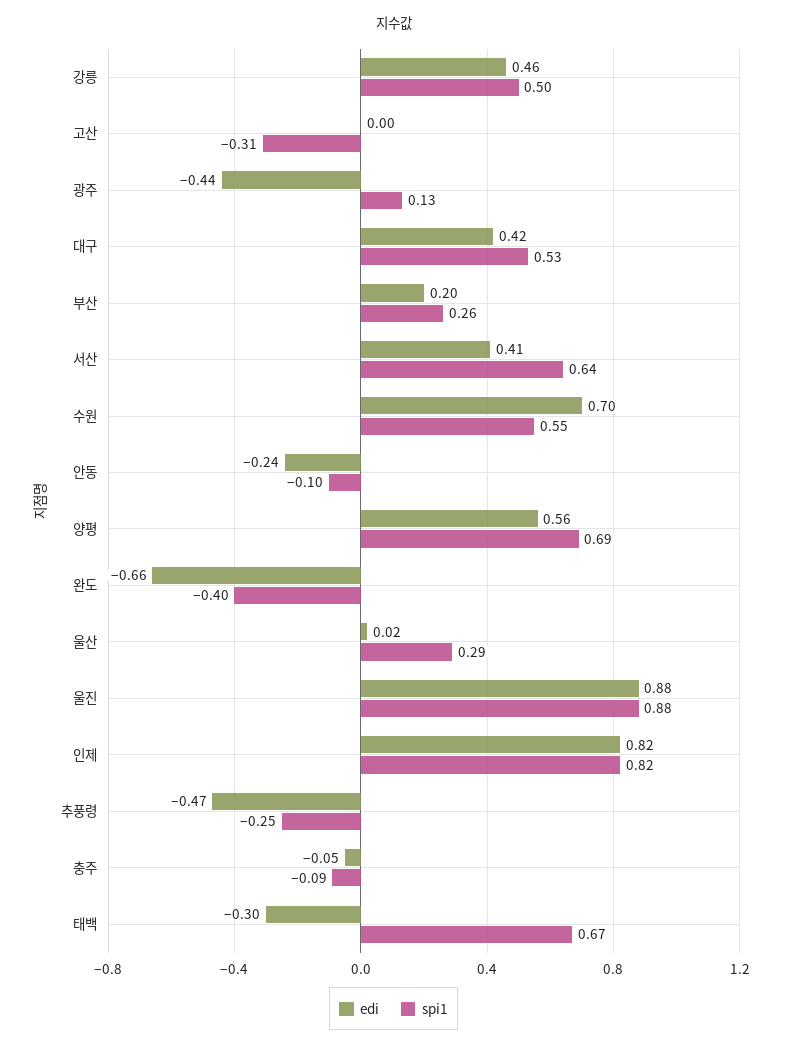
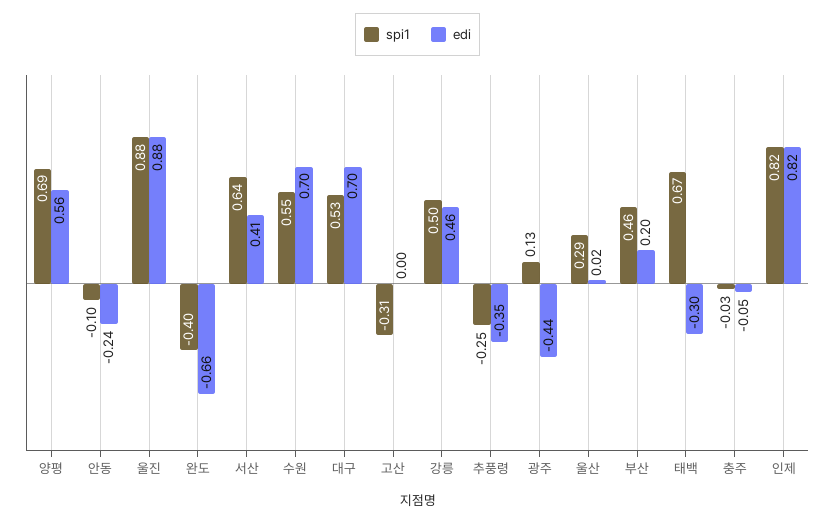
edi, 대구: 0.42 -> 0.7
spi1, 부산: 0.26 -> 0.46
edi, 추풍령: -0.47 -> -0.35
spi1, 충주: -0.09 -> -0.03

